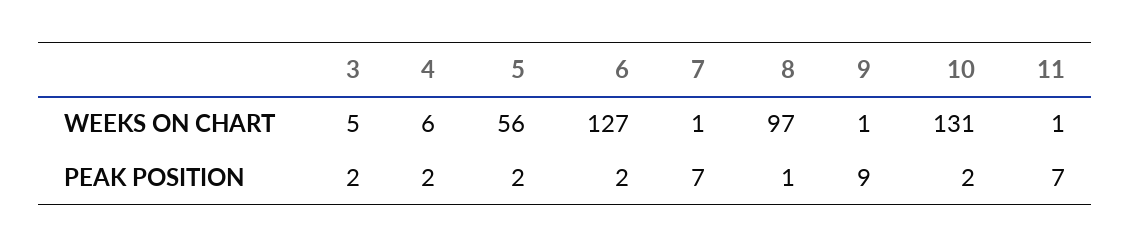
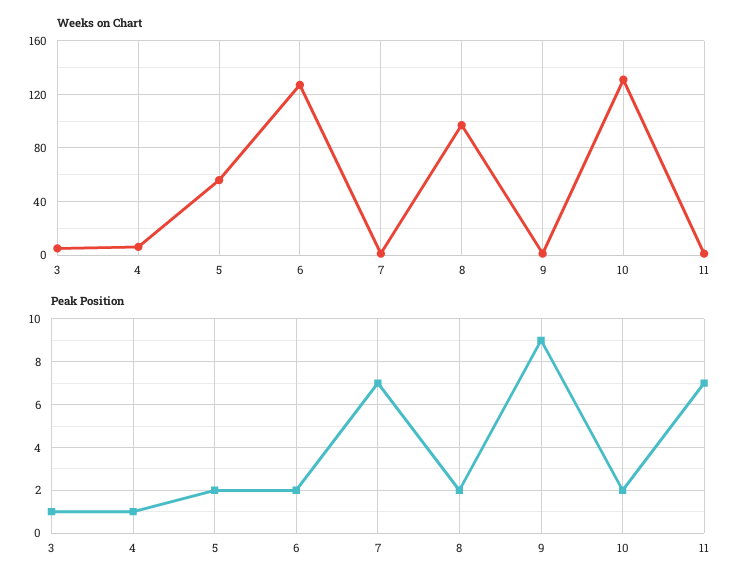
PEAK POSITION, 3: 2 -> 1
PEAK POSITION, 4: 2 -> 1
PEAK POSITION, 8: 1 -> 2

